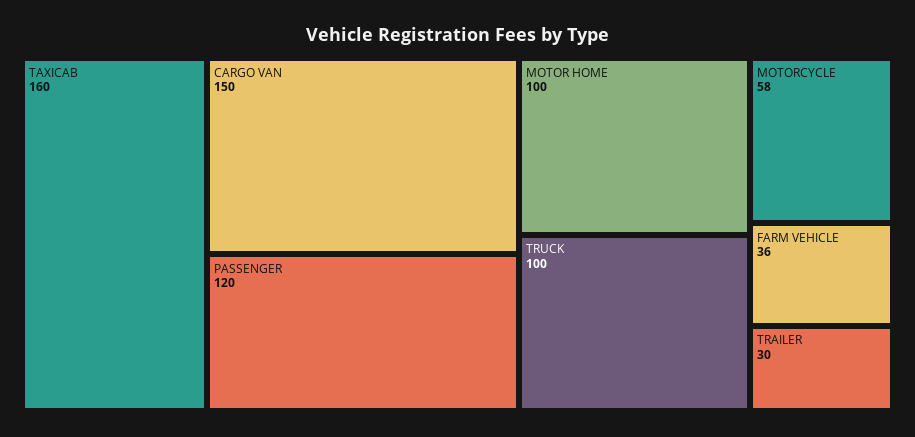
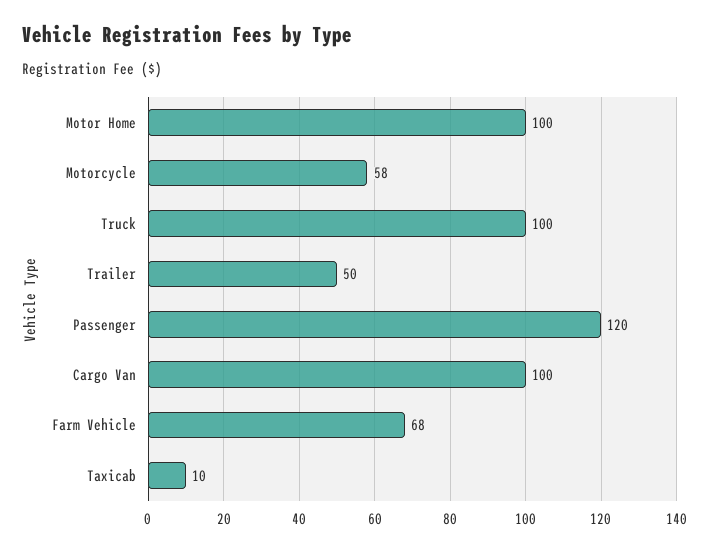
TAXICAB: 160 -> 10
CARGO VAN: 150 -> 100
FARM VEHICLE: 36 -> 68
TRAILER: 30 -> 50

